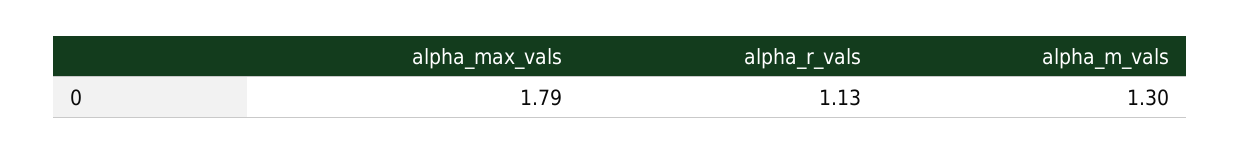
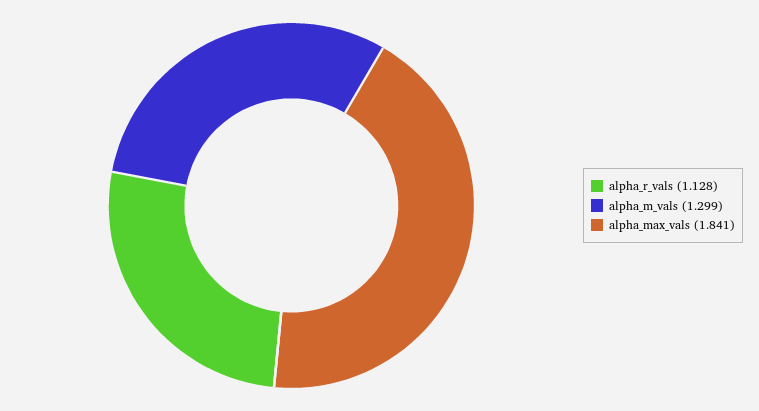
alpha_max_vals: 1.79 -> 1.841

